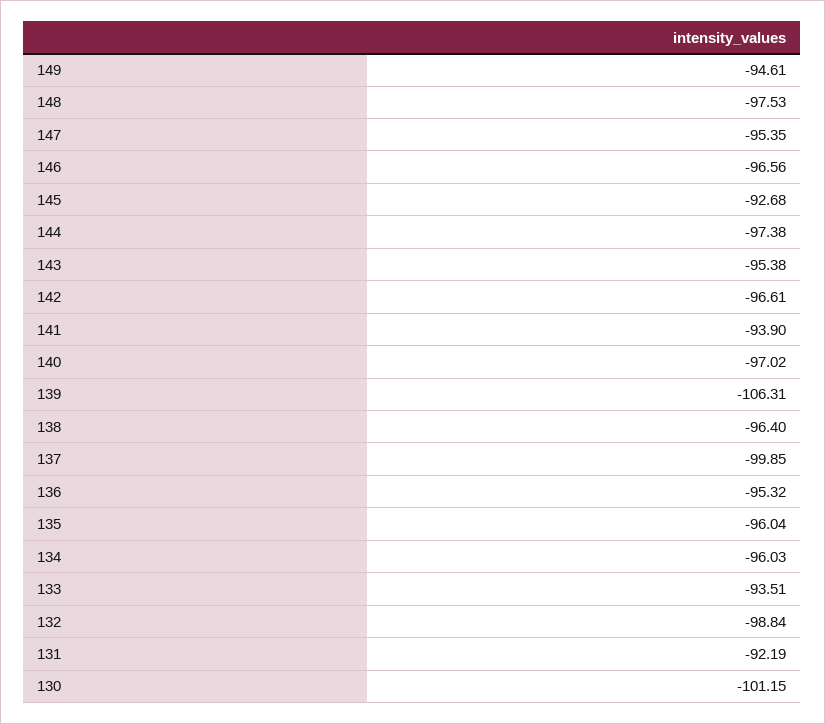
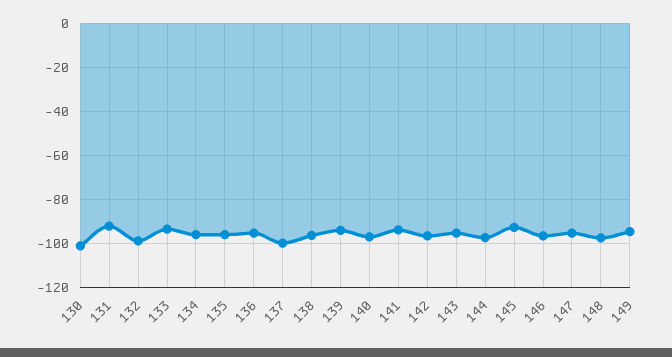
139: -106.31 -> -95

